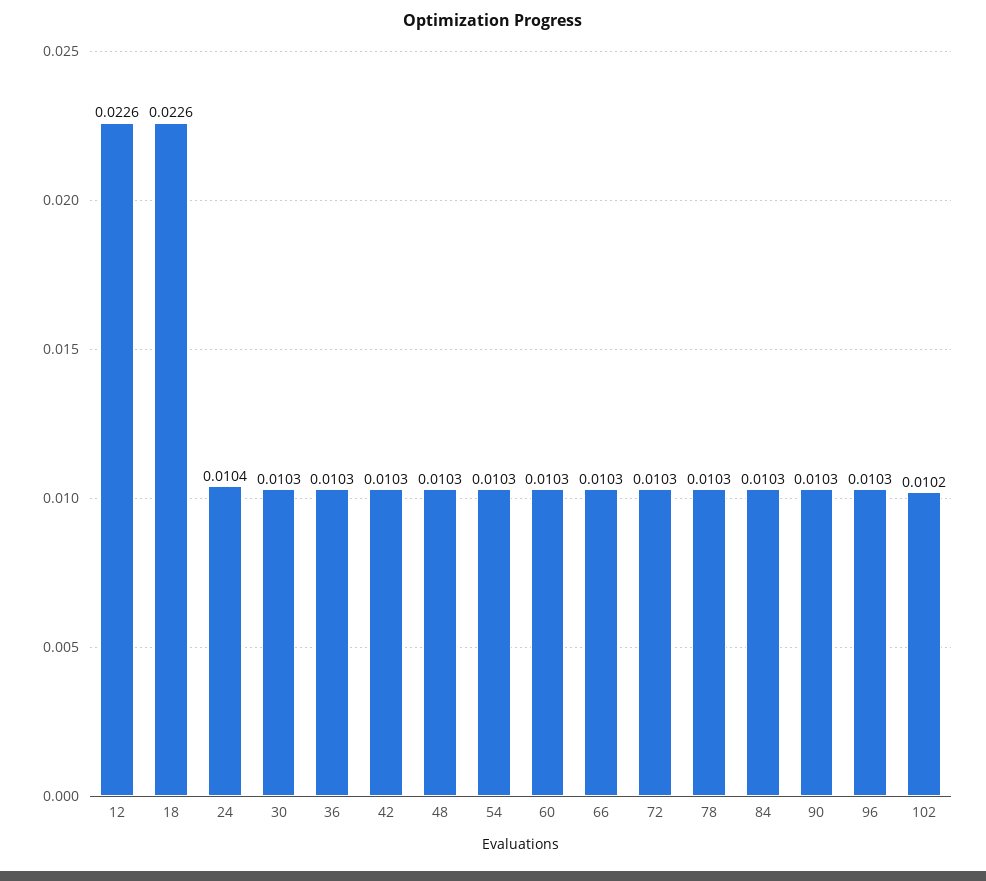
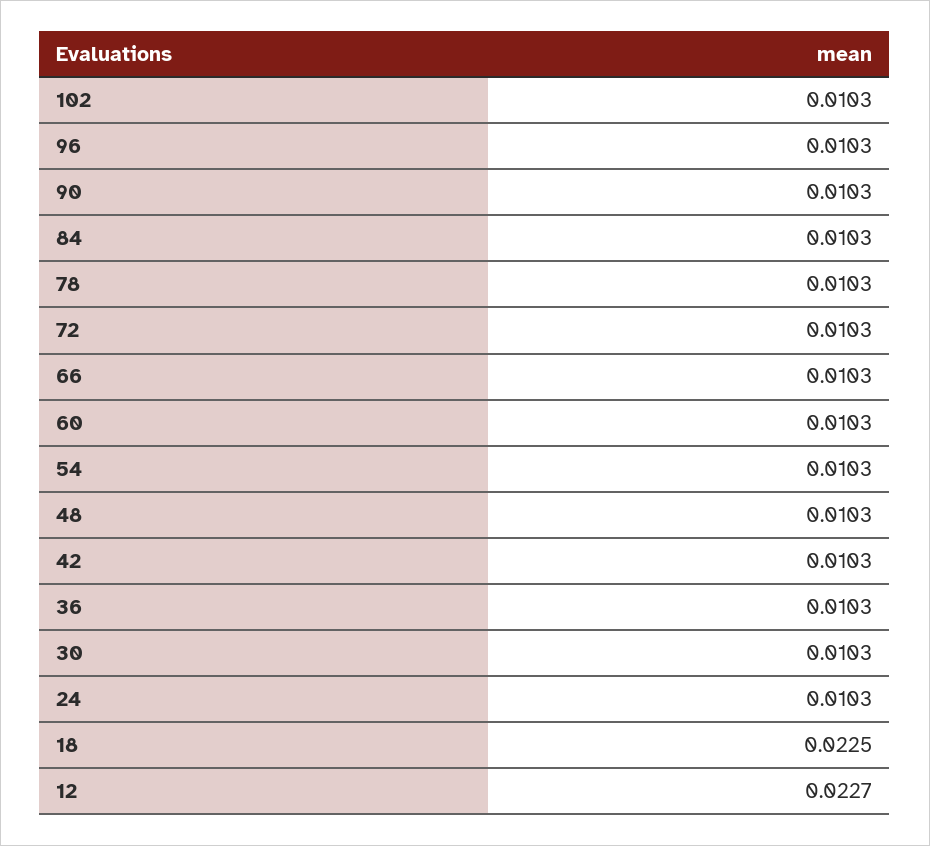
12: 0.0226 -> 0.0227
18: 0.0226 -> 0.0225
24: 0.0104 -> 0.0103
102: 0.0102 -> 0.0103

